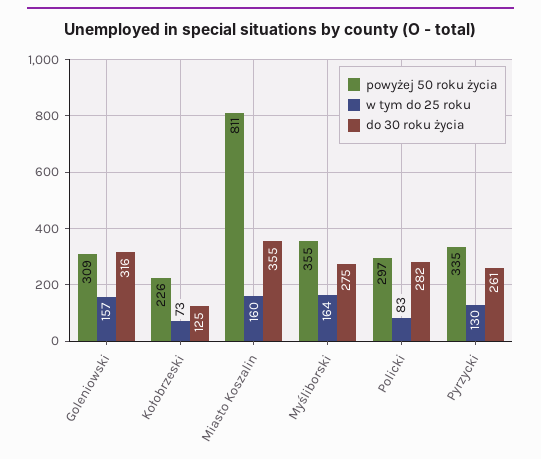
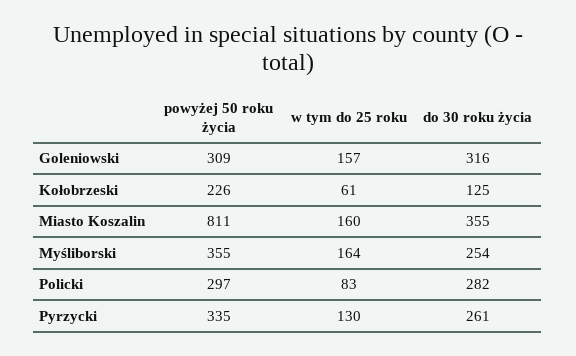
w tym do 25 roku, Kołobrzeski: 73 -> 61
do 30 roku życia, Myśliborski: 275 -> 254

